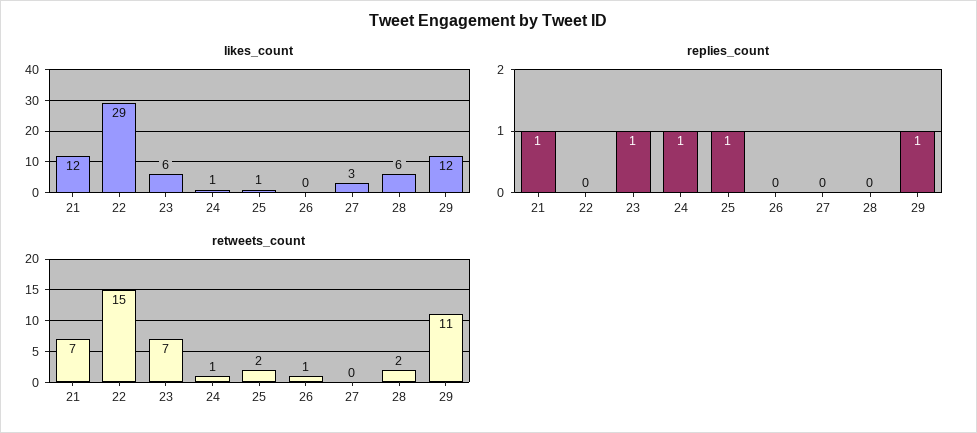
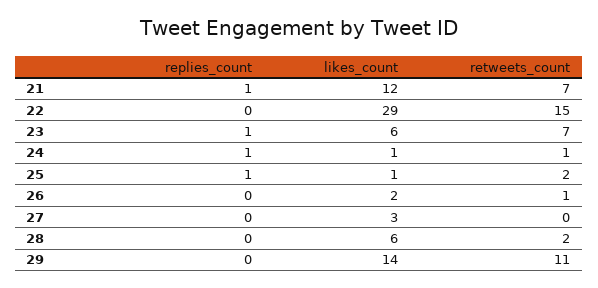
likes_count, 26: 0 -> 2
likes_count, 29: 12 -> 14
replies_count, 29: 1 -> 0

